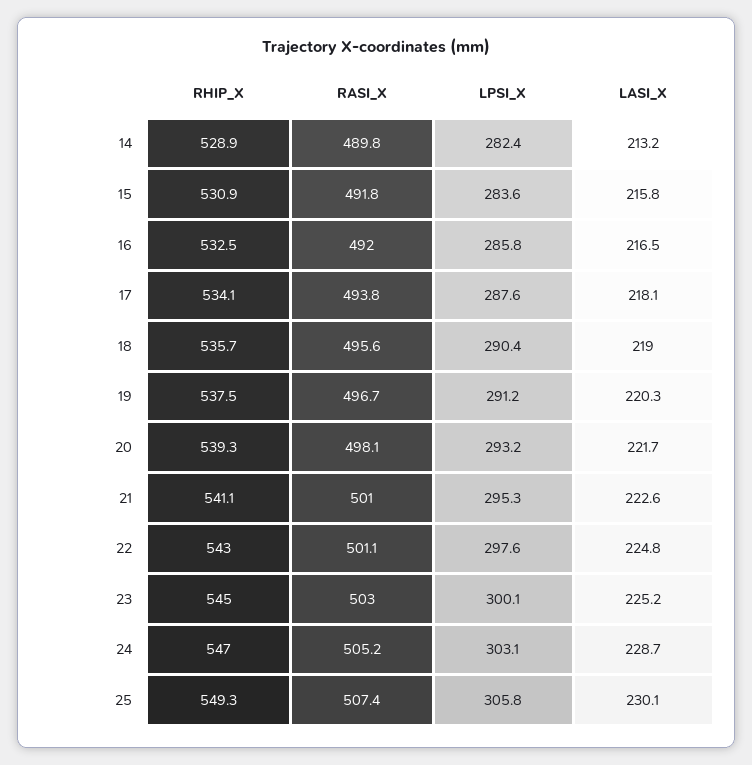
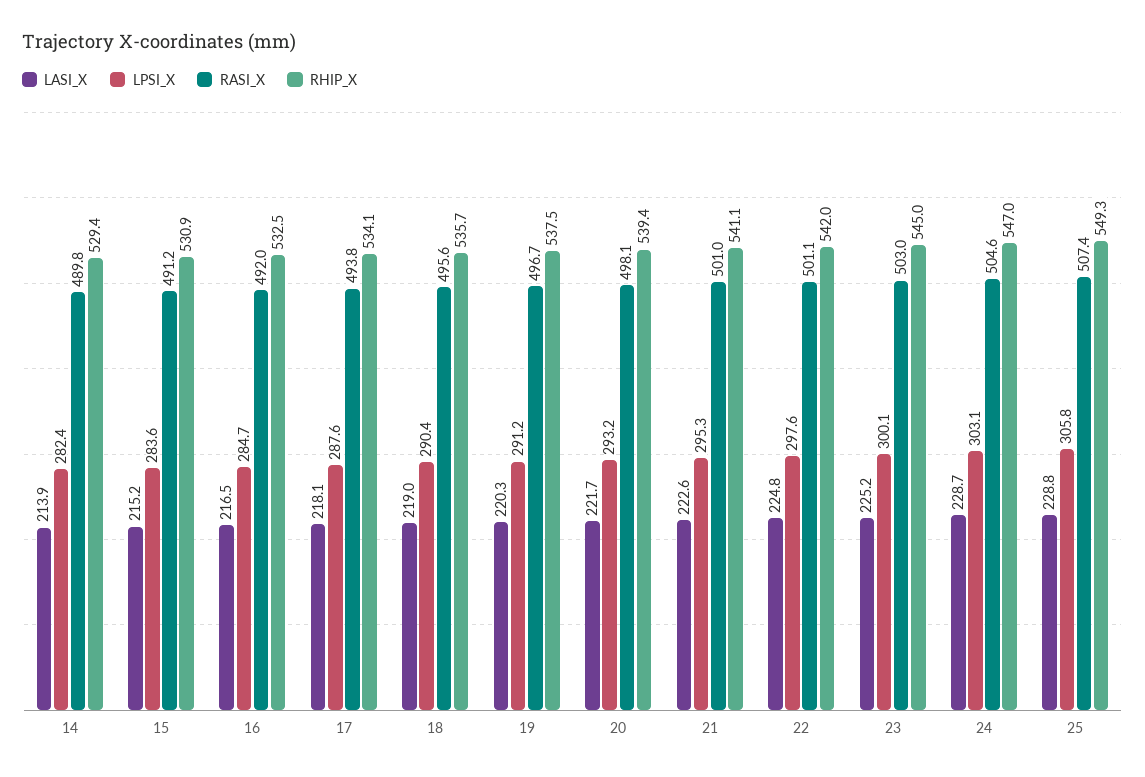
RHIP_X, 14: 528.9 -> 529.4
LASI_X, 14: 213.2 -> 213.9
RASI_X, 15: 491.8 -> 491.2
LASI_X, 15: 215.8 -> 215.2
LPSI_X, 16: 285.8 -> 284.7
RHIP_X, 20: 539.3 -> 539.4
RHIP_X, 22: 543 -> 542
RASI_X, 24: 505.2 -> 504.6
LASI_X, 25: 230.1 -> 228.8

